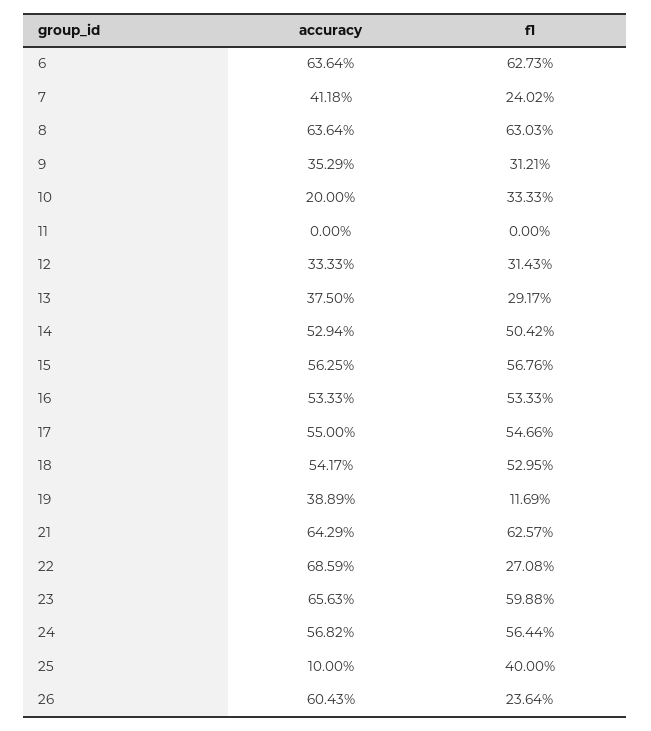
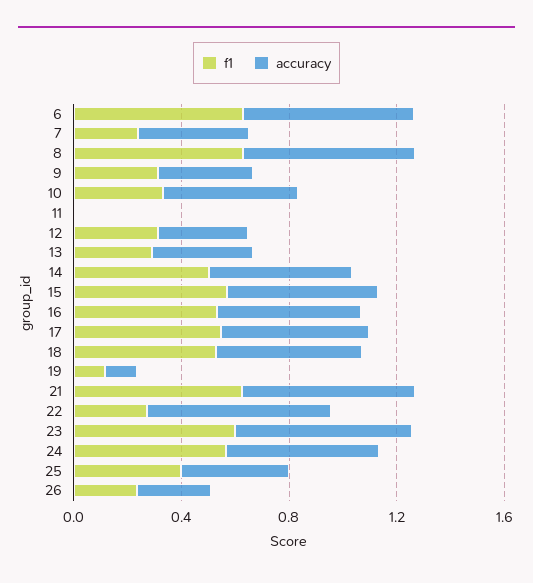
accuracy, 10: 0.2 -> 0.5
accuracy, 19: 0.3889 -> 0.1
accuracy, 25: 0.1 -> 0.4
accuracy, 26: 0.6043 -> 0.3

